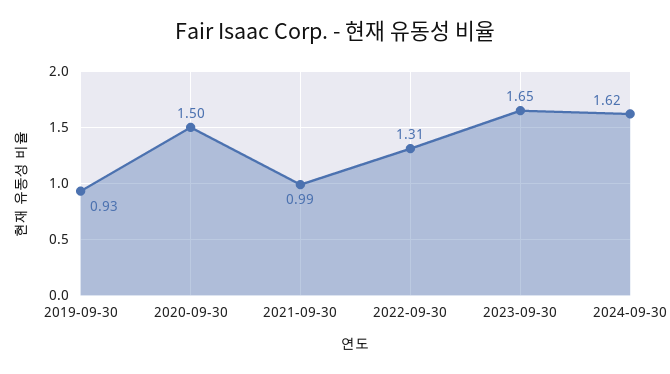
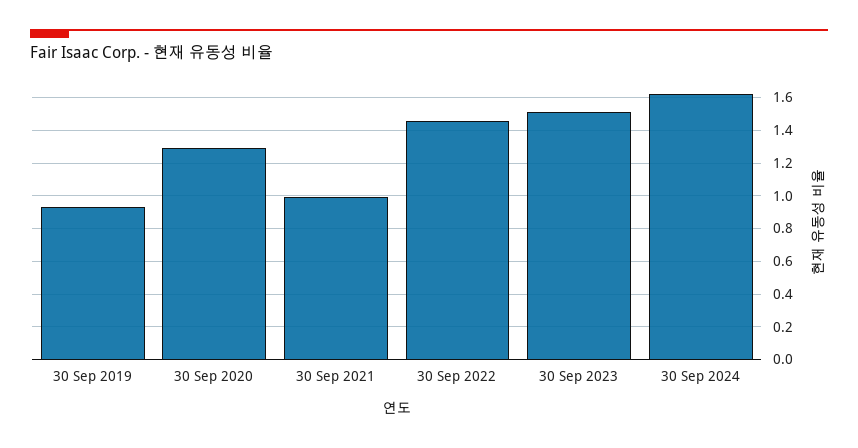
2020-09-30: 1.5 -> 1.3
2022-09-30: 1.31 -> 1.45
2023-09-30: 1.65 -> 1.5

